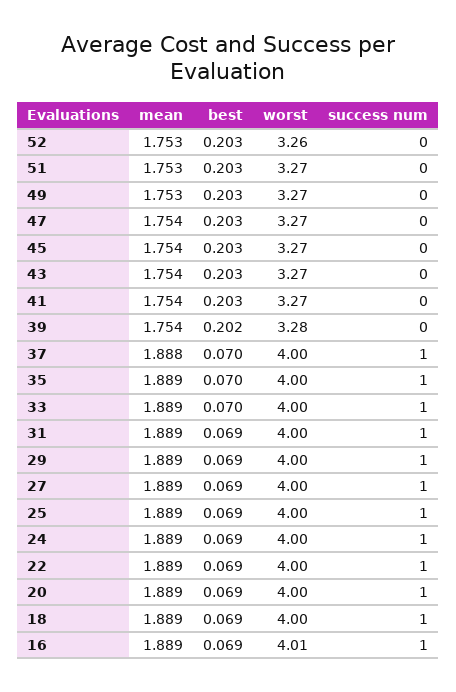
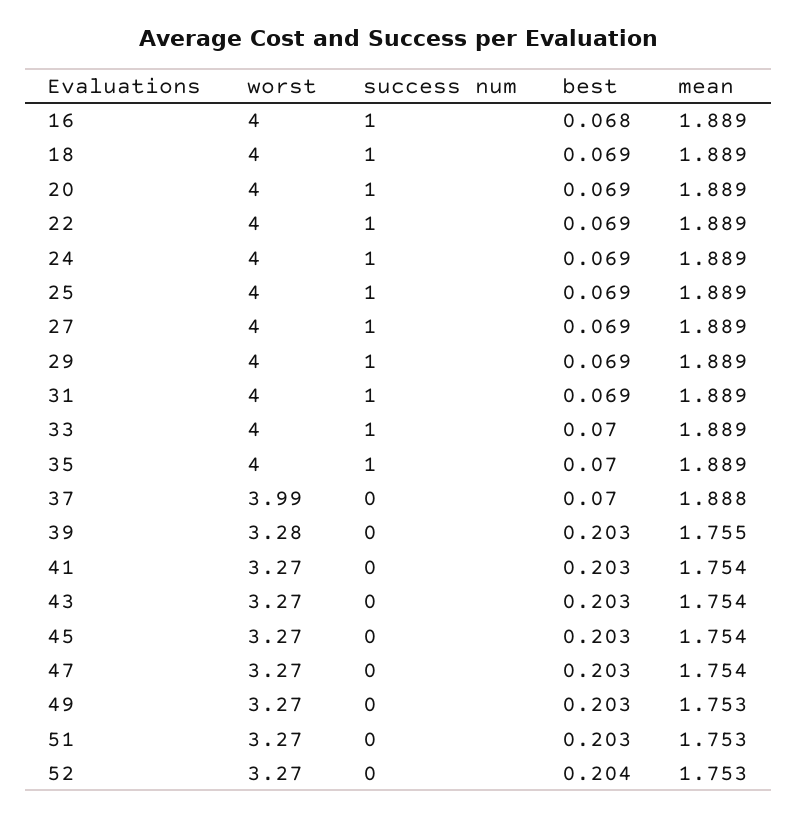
best, 52: 0.203 -> 0.204
worst, 52: 3.26 -> 3.27
mean, 39: 1.754 -> 1.755
best, 39: 0.202 -> 0.203
worst, 37: 4 -> 3.99
success num, 37: 1 -> 0
best, 16: 0.069 -> 0.068
worst, 16: 4.01 -> 4

